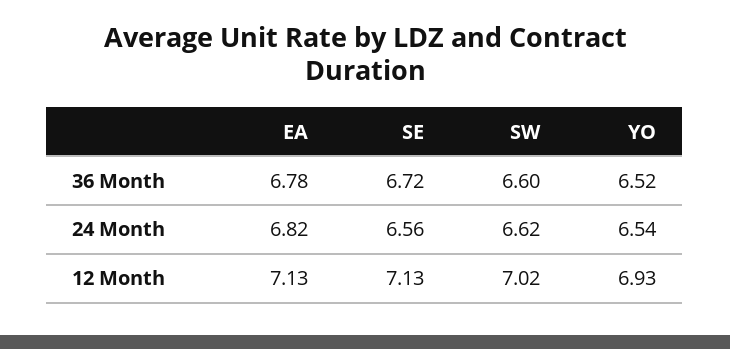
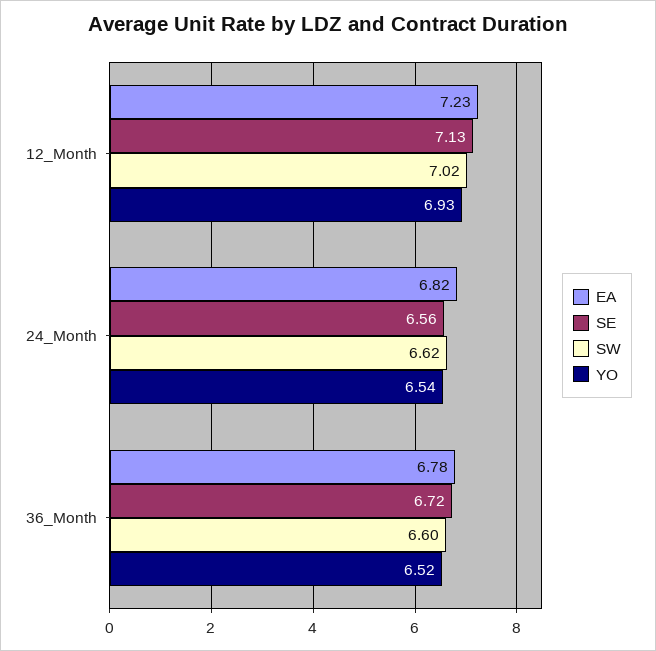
EA, 12 Month: 7.13 -> 7.23

